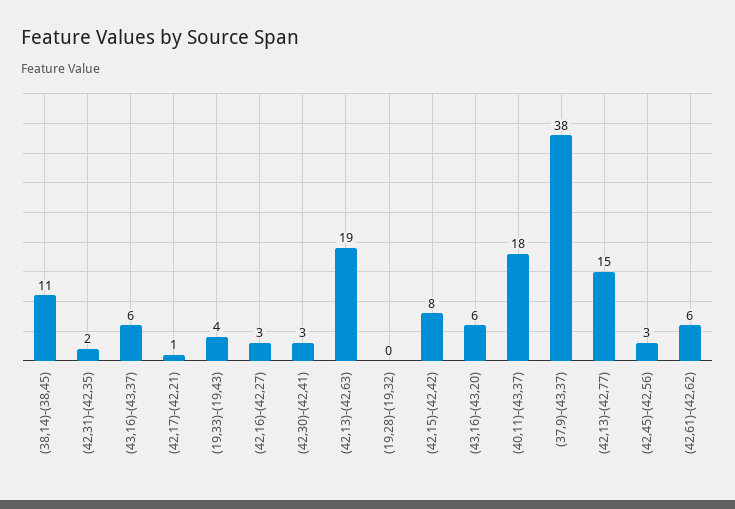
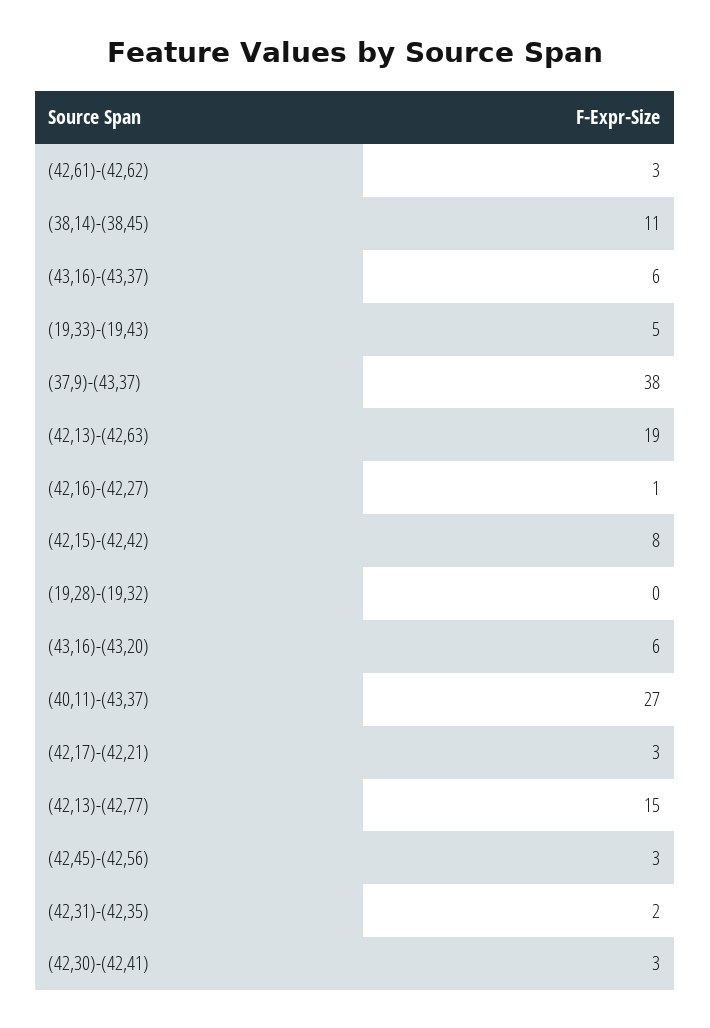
(42,17)-(42,21): 1 -> 3
(19,33)-(19,43): 4 -> 5
(42,16)-(42,27): 3 -> 1
(40,11)-(43,37): 18 -> 27
(42,61)-(42,62): 6 -> 3

